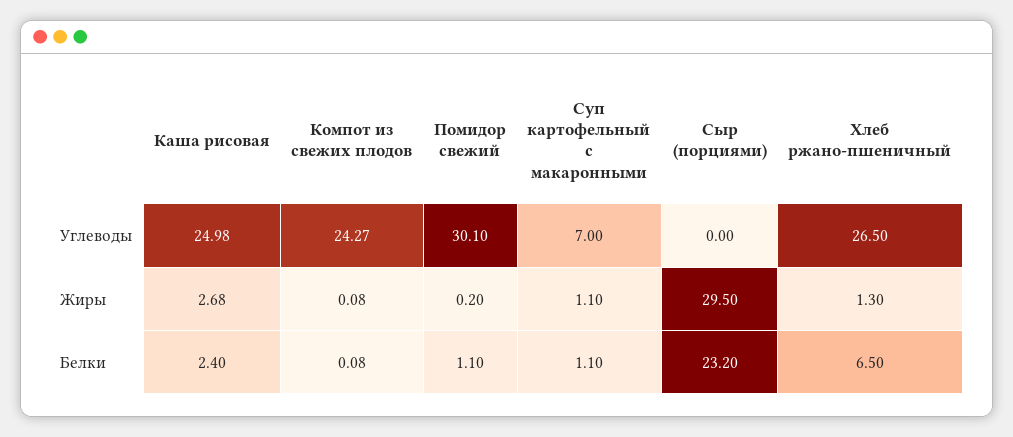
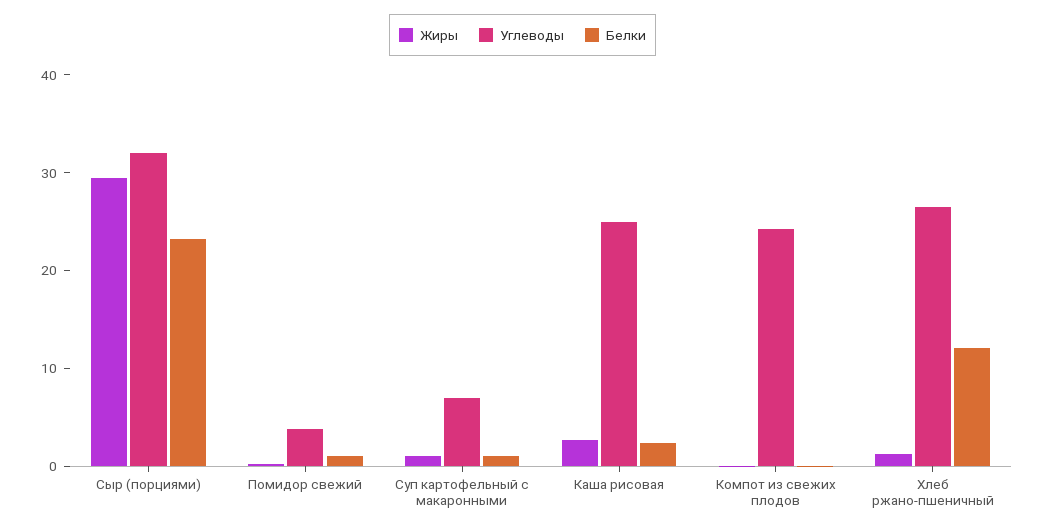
Углеводы, Помидор свежий: 30.1 -> 4
Углеводы, Сыр (порциями): 0 -> 32
Белки, Хлеб ржано-пшеничный: 6.5 -> 12

